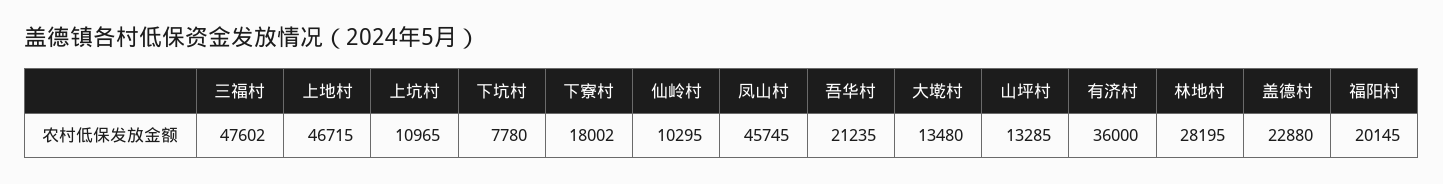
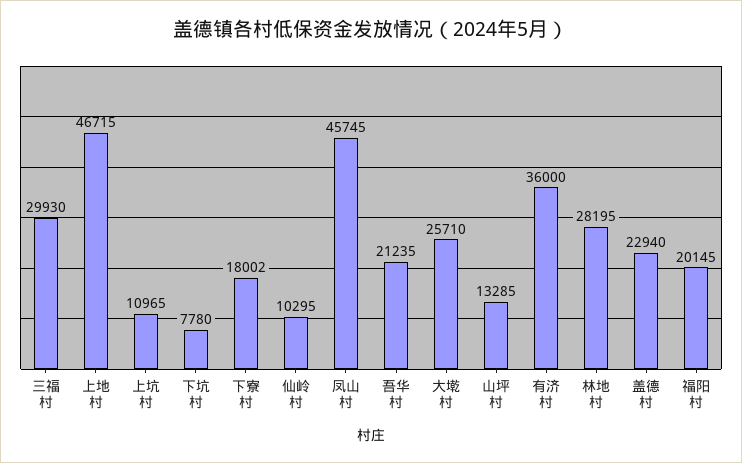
三福村: 47602 -> 29930
大墘村: 13480 -> 25710
盖德村: 22880 -> 22940

